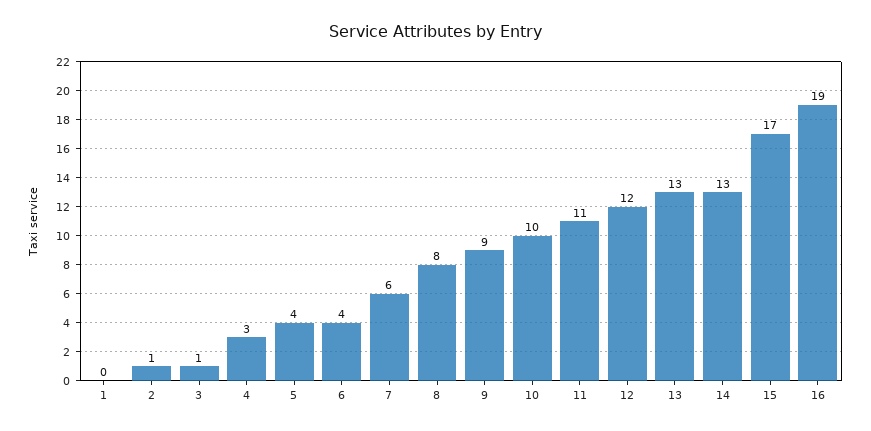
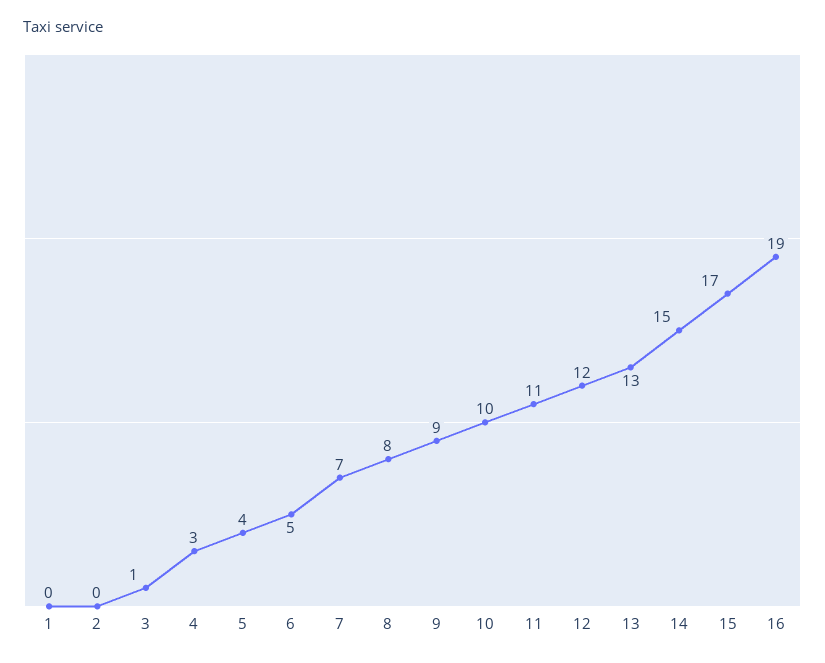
2: 1 -> 0
6: 4 -> 5
7: 6 -> 7
14: 13 -> 15

